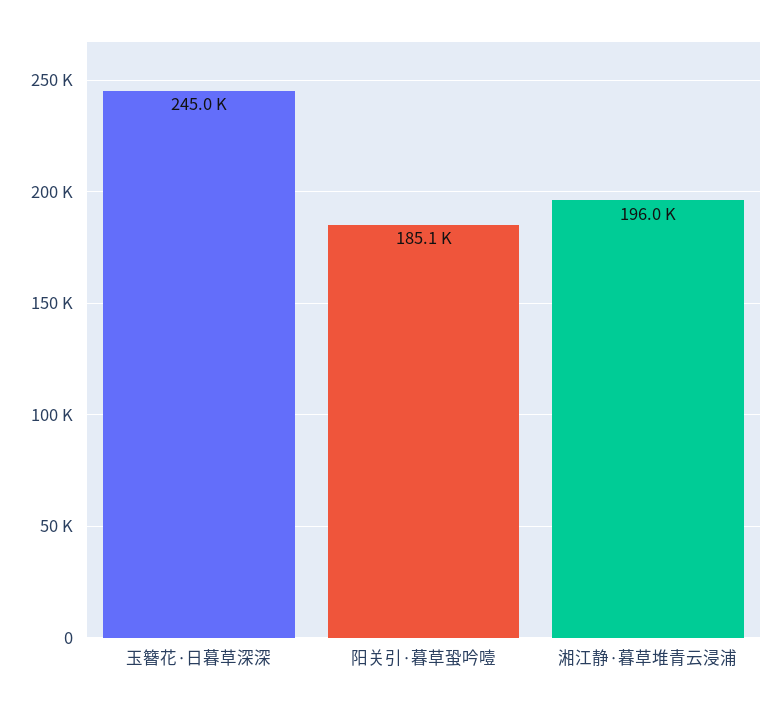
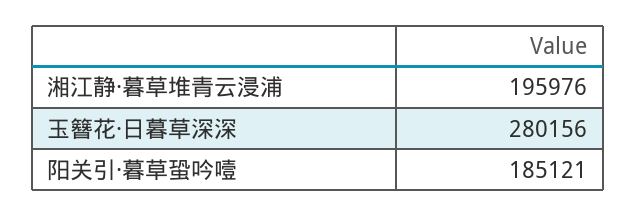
玉簪花·日暮草深深: 245000 -> 280156

